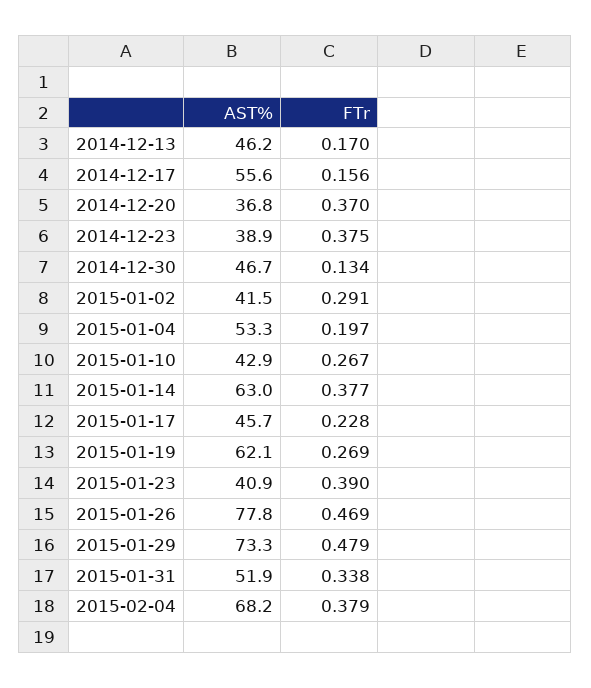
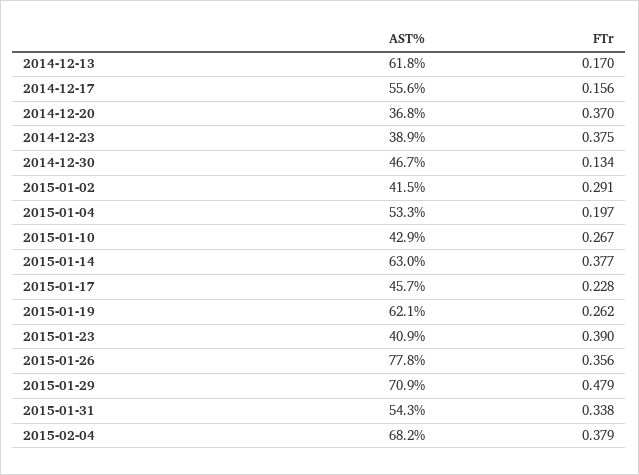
AST%, 2014-12-13: 46.2 -> 61.8
FTr, 2015-01-19: 0.269 -> 0.262
FTr, 2015-01-26: 0.469 -> 0.356
AST%, 2015-01-29: 73.3 -> 70.9
AST%, 2015-01-31: 51.9 -> 54.3

